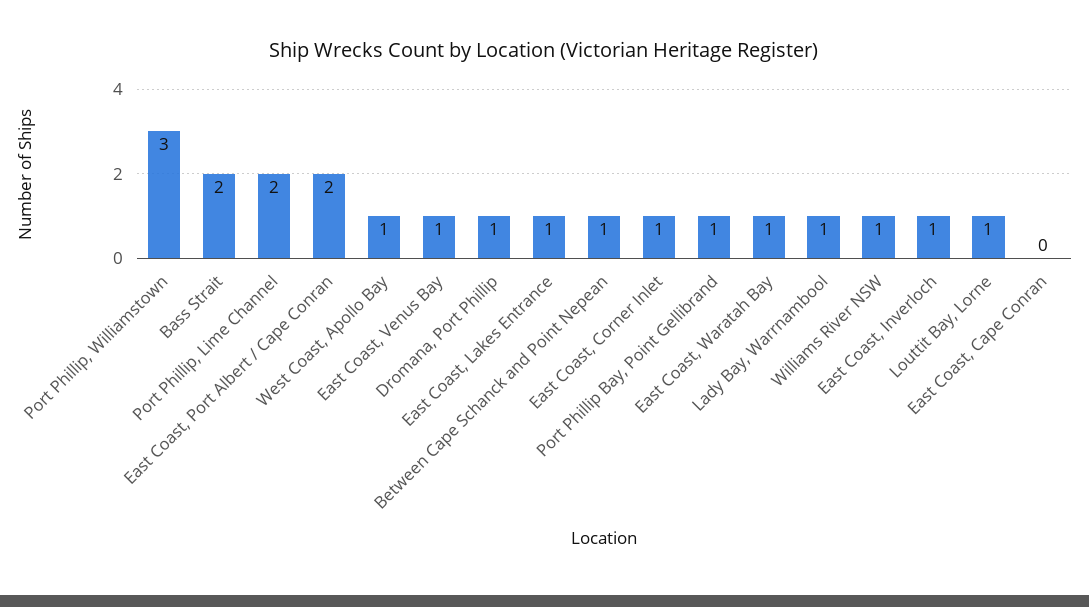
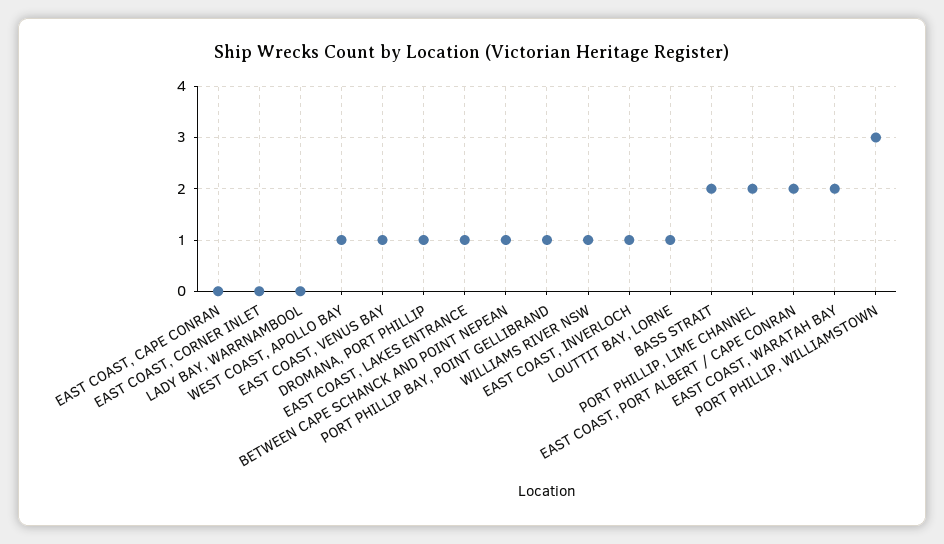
East Coast, Corner Inlet: 1 -> 0
East Coast, Waratah Bay: 1 -> 2
Lady Bay, Warrnambool: 1 -> 0

